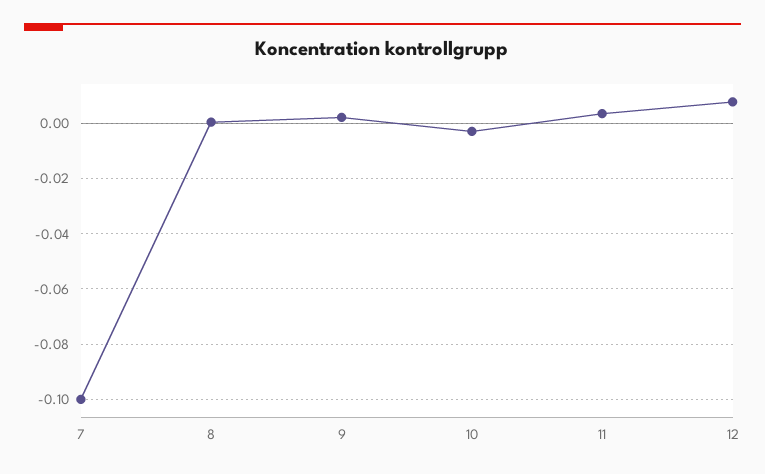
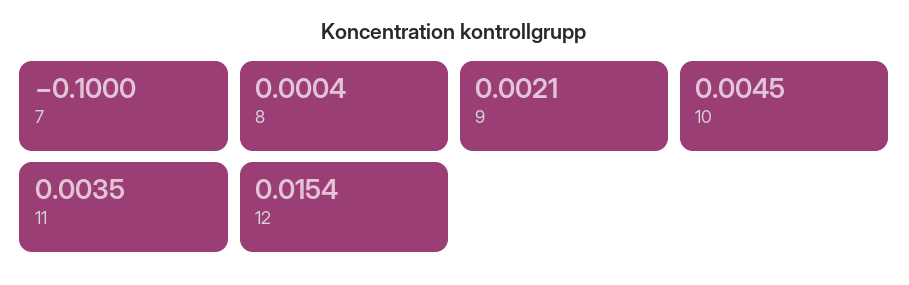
10: -0.0025 -> 0.0045
12: 0.0075 -> 0.0154

